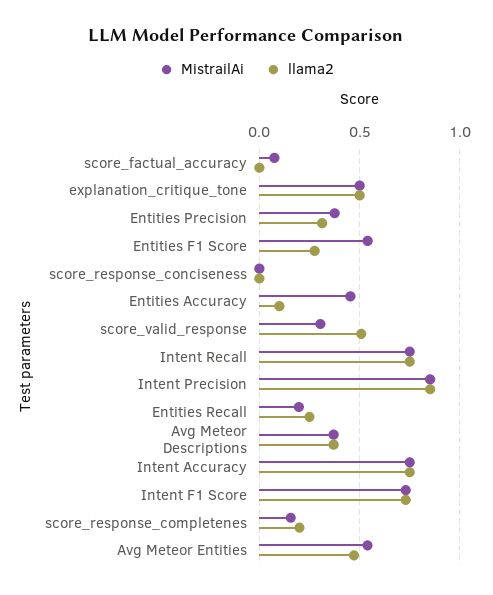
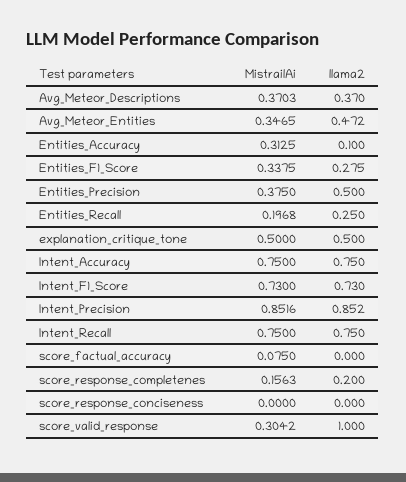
llama2, Entities Precision: 0.3 -> 0.5
MistrailAi, Entities F1 Score: 0.55 -> 0.3375
MistrailAi, Entities Accuracy: 0.45 -> 0.3125
llama2, score_valid_response: 0.5 -> 1
MistrailAi, Avg Meteor Entities: 0.55 -> 0.3465

